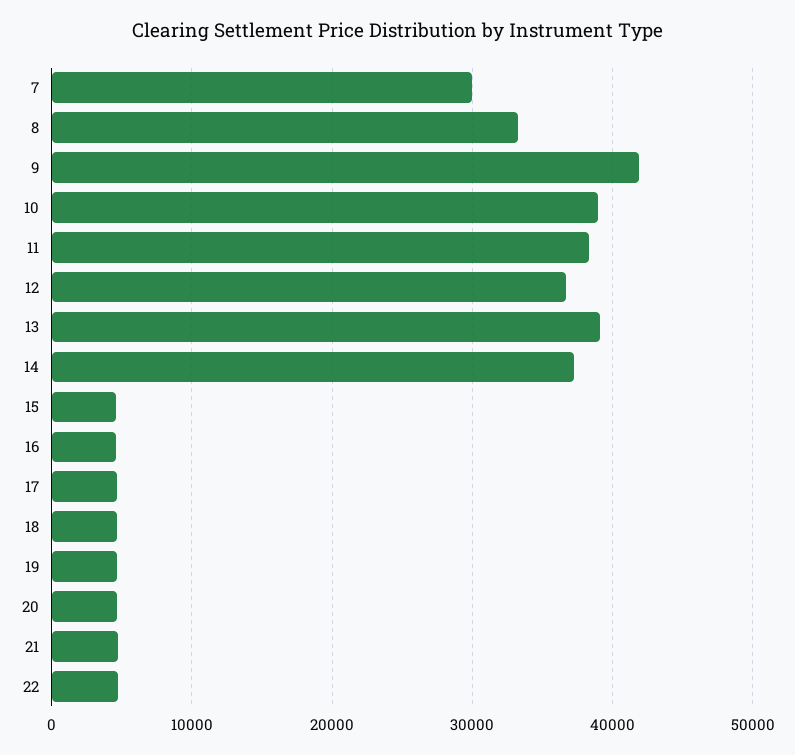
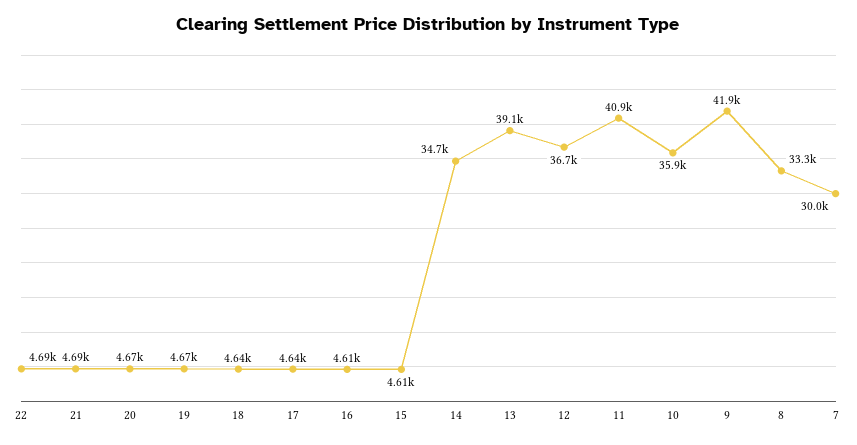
10: 39000 -> 35900
11: 38000 -> 40900
14: 37000 -> 34700

